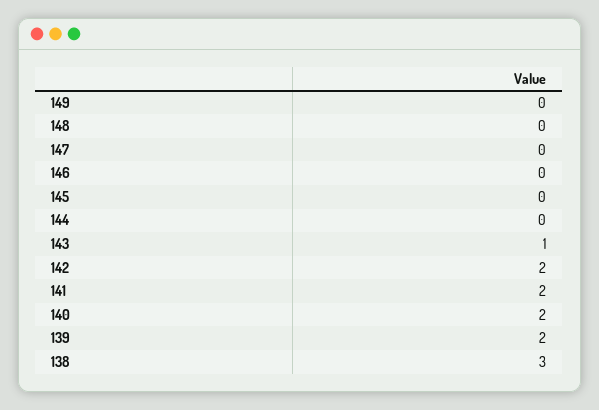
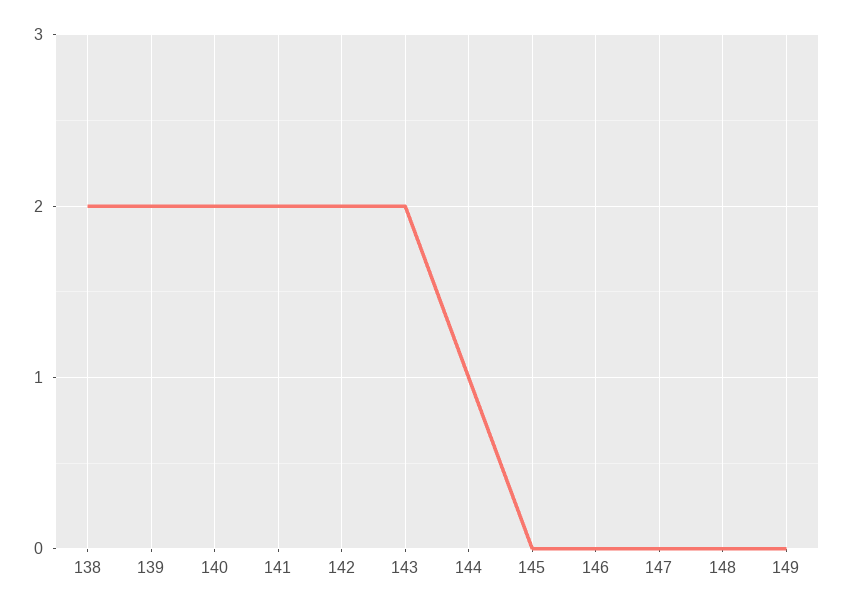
144: 0 -> 1
143: 1 -> 2
138: 3 -> 2

